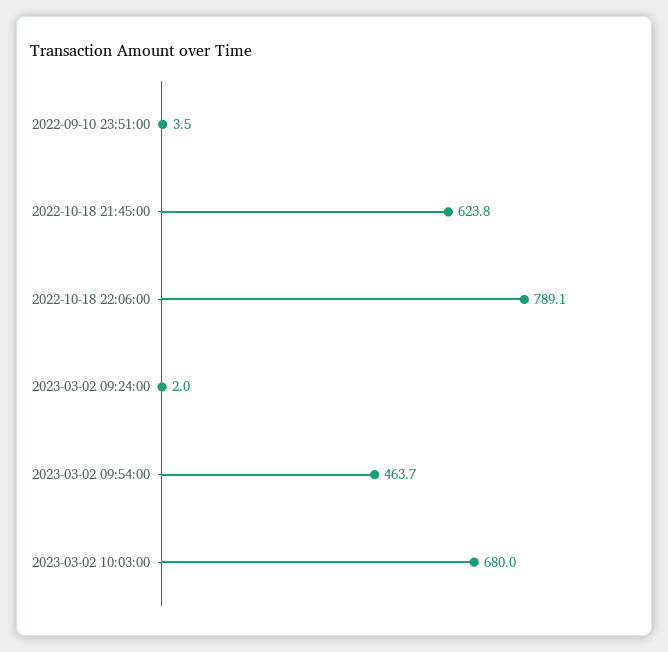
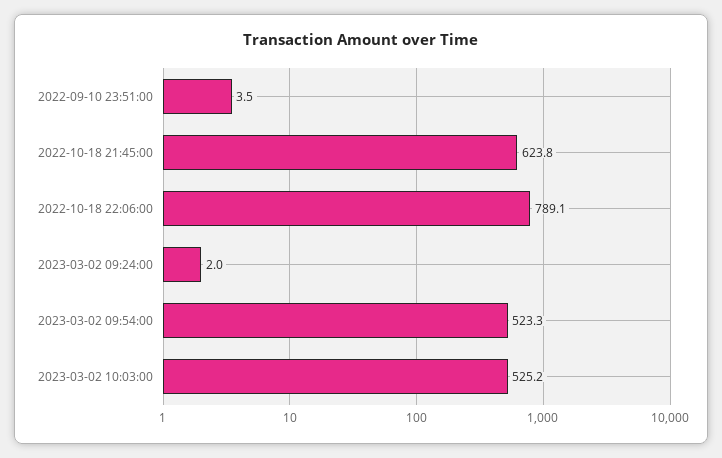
2023-03-02 09:54:00: 463.7 -> 523.3
2023-03-02 10:03:00: 680 -> 525.2

